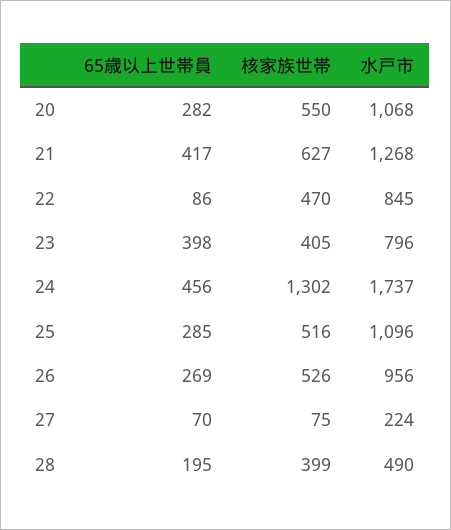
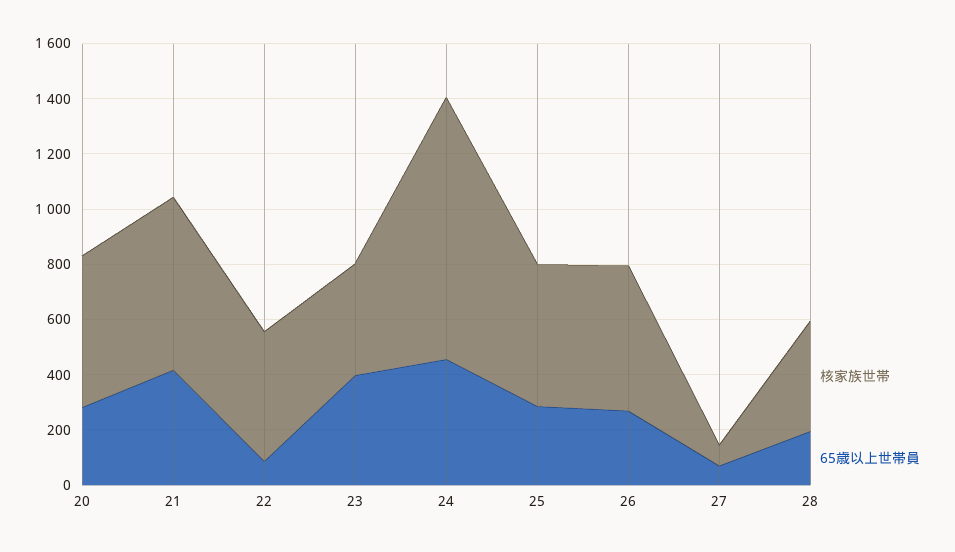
水戸市, 20: 1068 -> none
水戸市, 21: 1268 -> none
水戸市, 22: 845 -> none
水戸市, 23: 796 -> none
核家族世帯, 24: 1302 -> 950
水戸市, 24: 1737 -> none
水戸市, 25: 1096 -> none
水戸市, 26: 956 -> none
水戸市, 27: 224 -> none
水戸市, 28: 490 -> none

